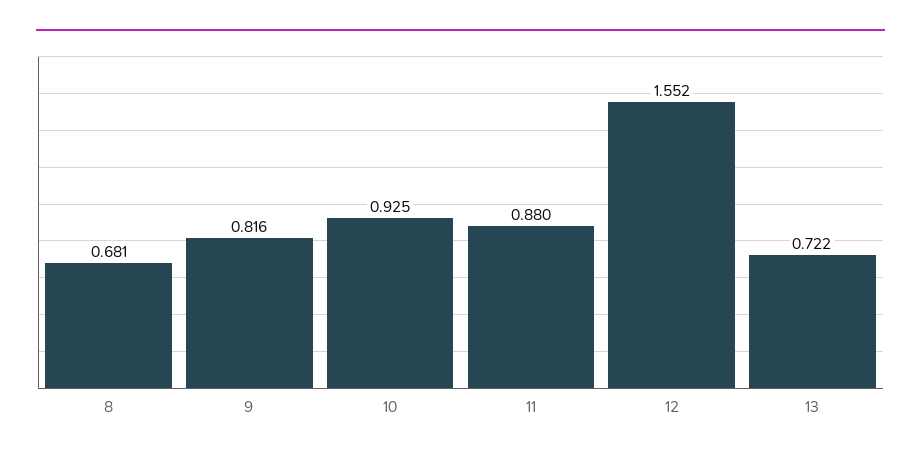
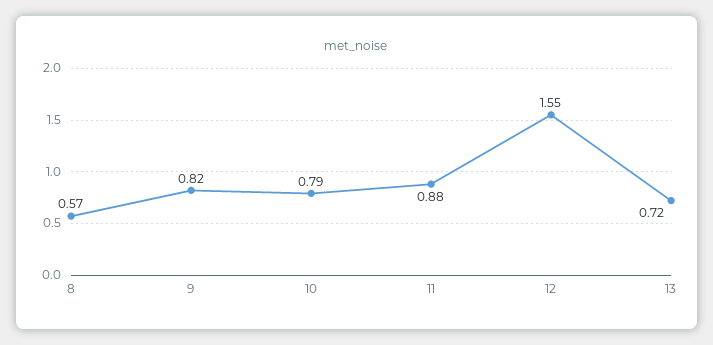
8: 0.681 -> 0.57
10: 0.925 -> 0.79

